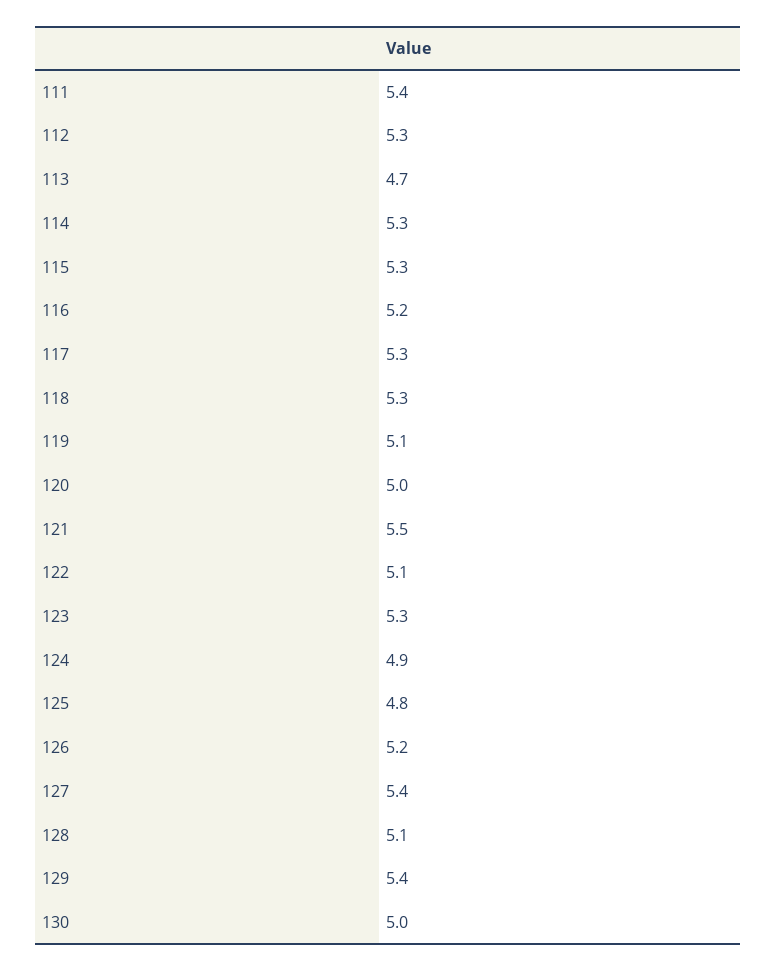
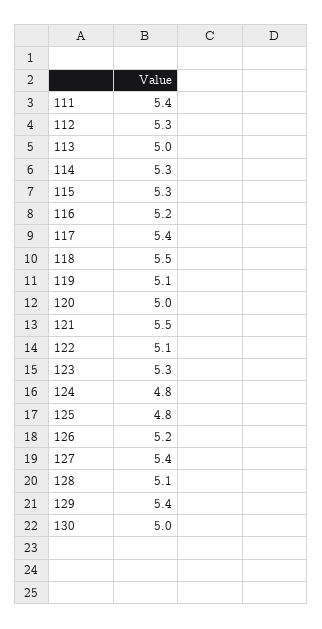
113: 4.7 -> 5
117: 5.3 -> 5.4
118: 5.3 -> 5.5
124: 4.9 -> 4.8

